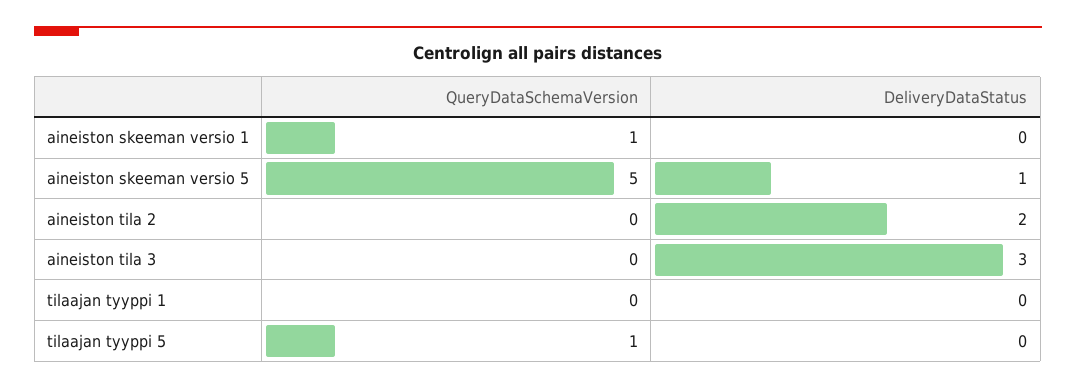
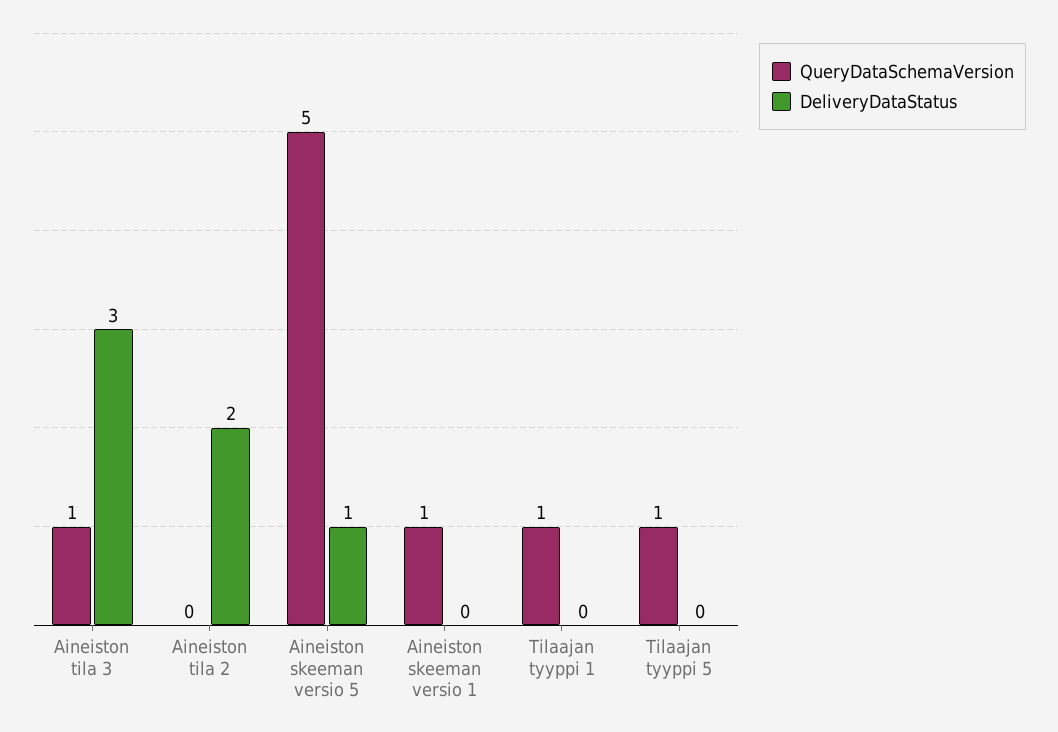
QueryDataSchemaVersion, aineiston tila 3: 0 -> 1
QueryDataSchemaVersion, tilaajan tyyppi 1: 0 -> 1

